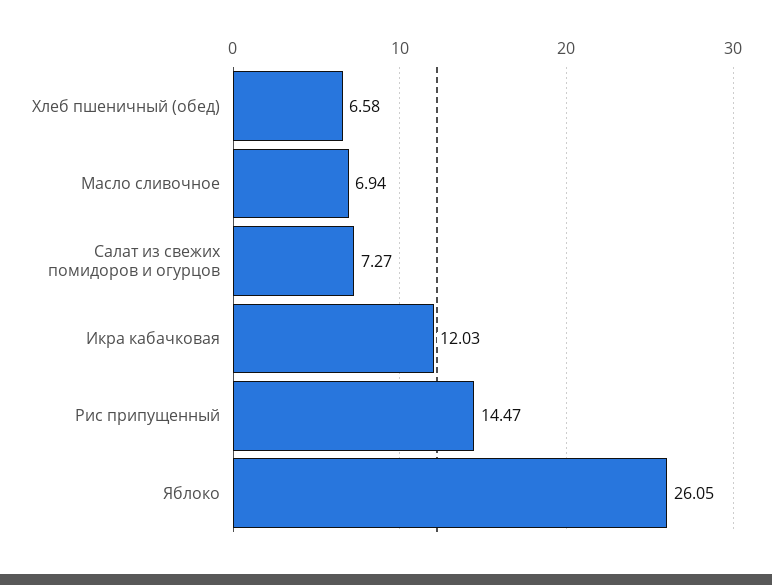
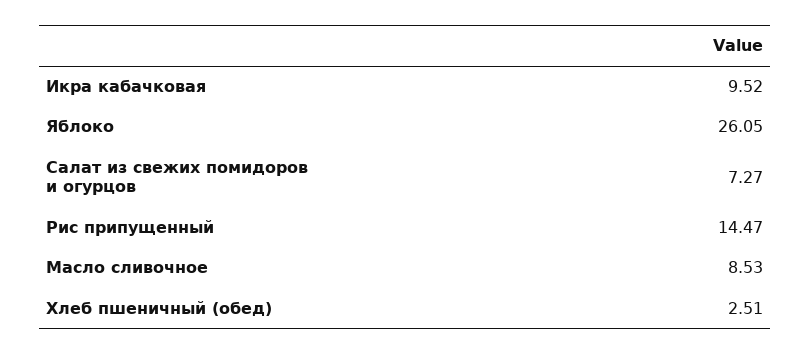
Хлеб пшеничный (обед): 6.58 -> 2.51
Масло сливочное: 6.94 -> 8.53
Икра кабачковая: 12.03 -> 9.52

